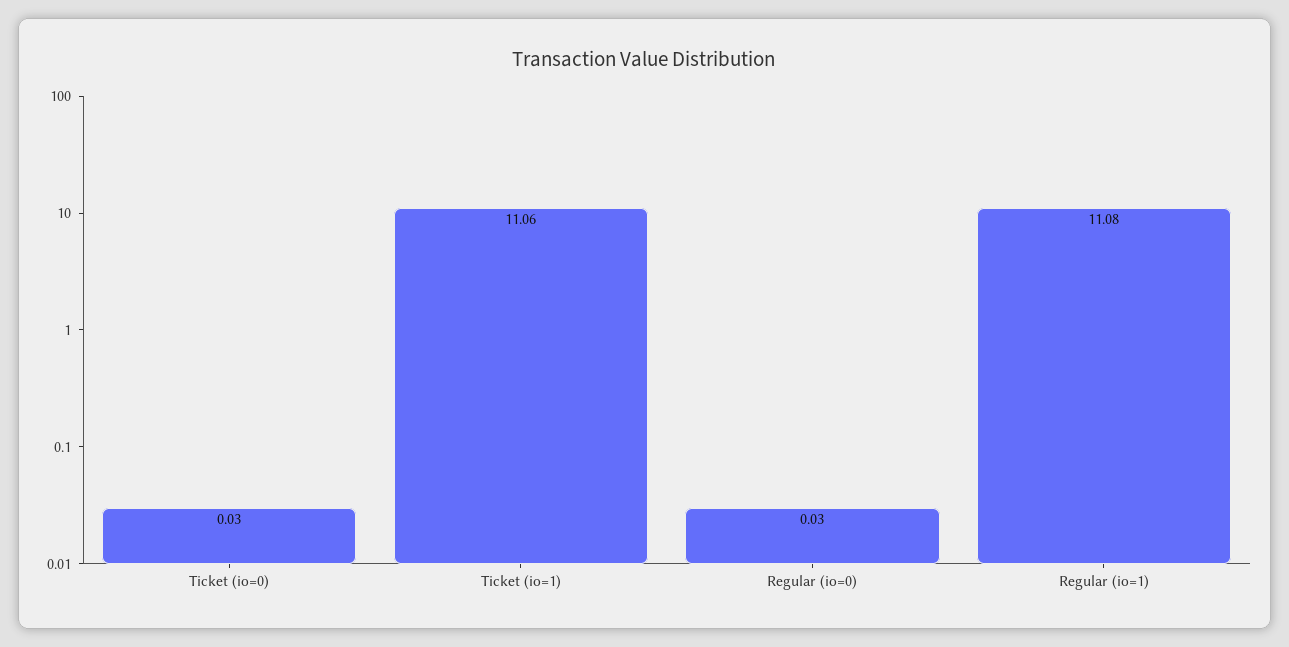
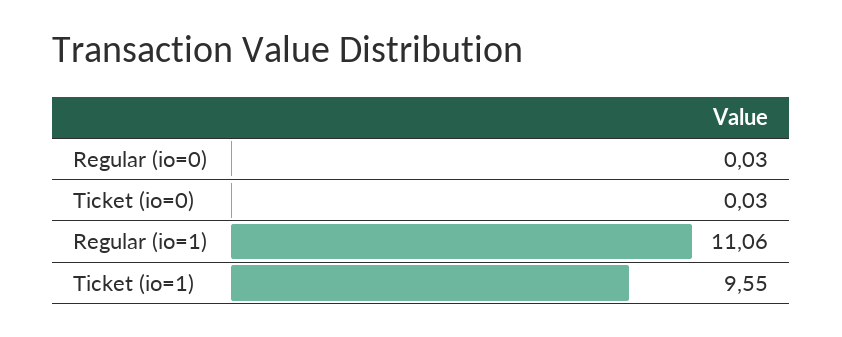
Ticket (io=1): 11.06 -> 9.55
Regular (io=1): 11.08 -> 11.06

